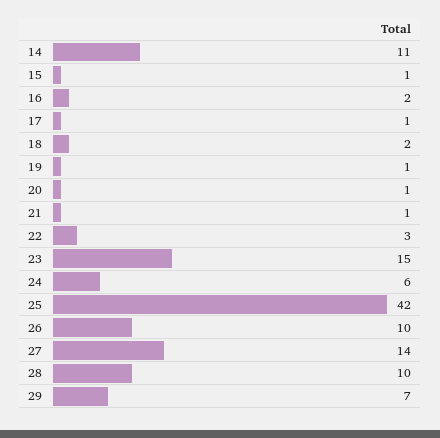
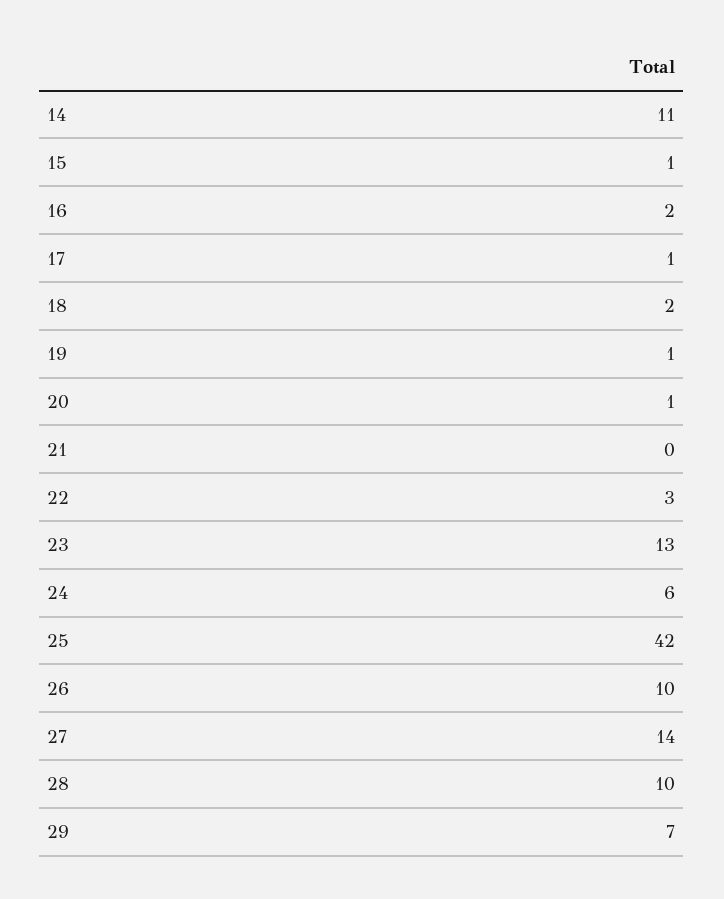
21: 1 -> 0
23: 15 -> 13

